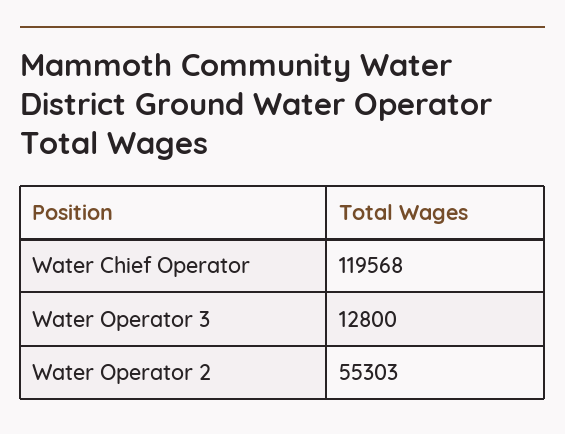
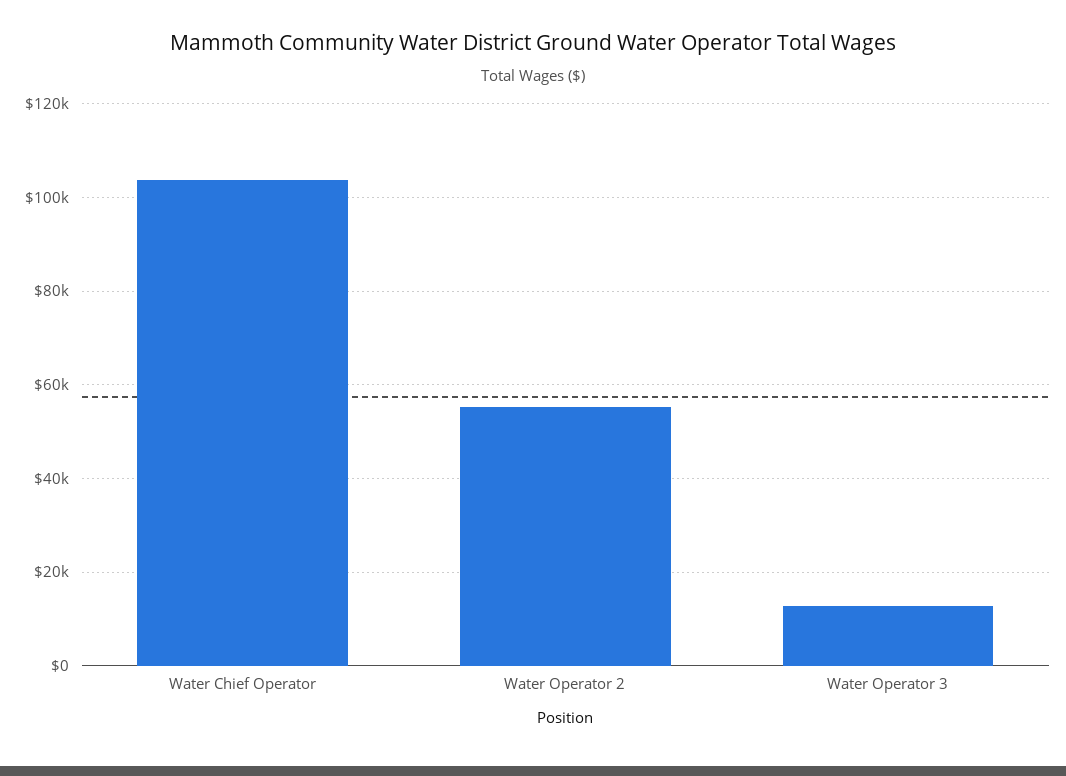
Water Chief Operator: 119568 -> 104000

